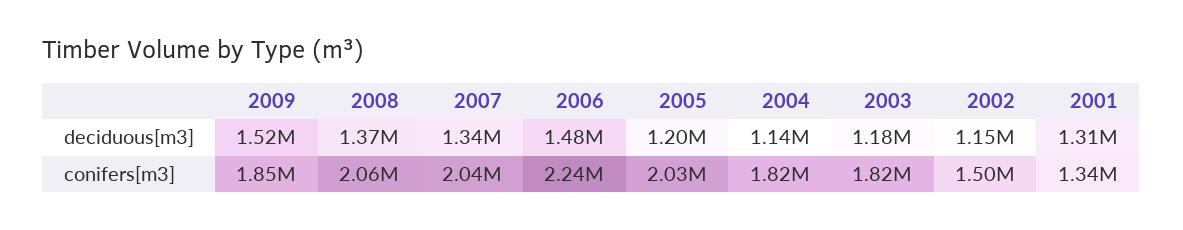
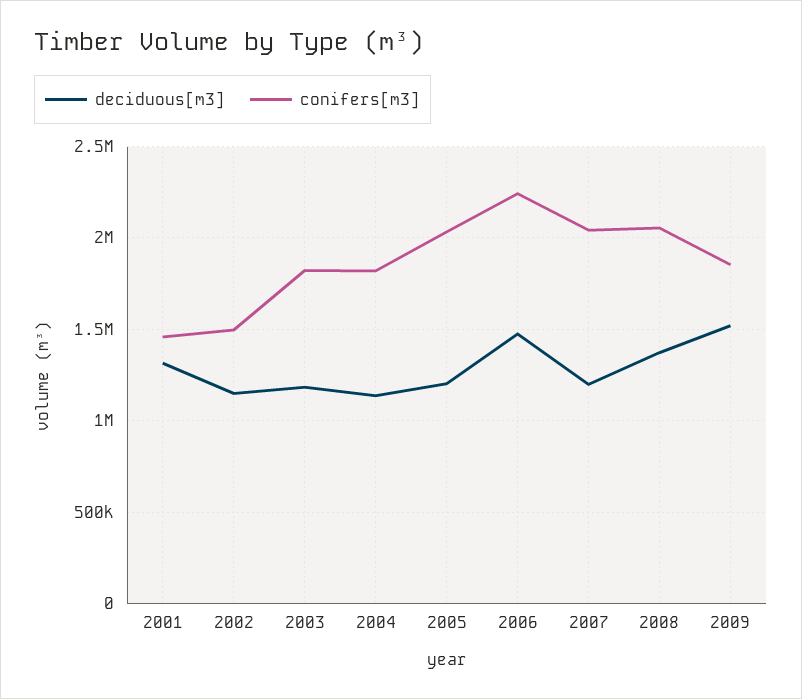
deciduous[m3], 2007: 1340000 -> 1200000
conifers[m3], 2001: 1340000 -> 1450000

